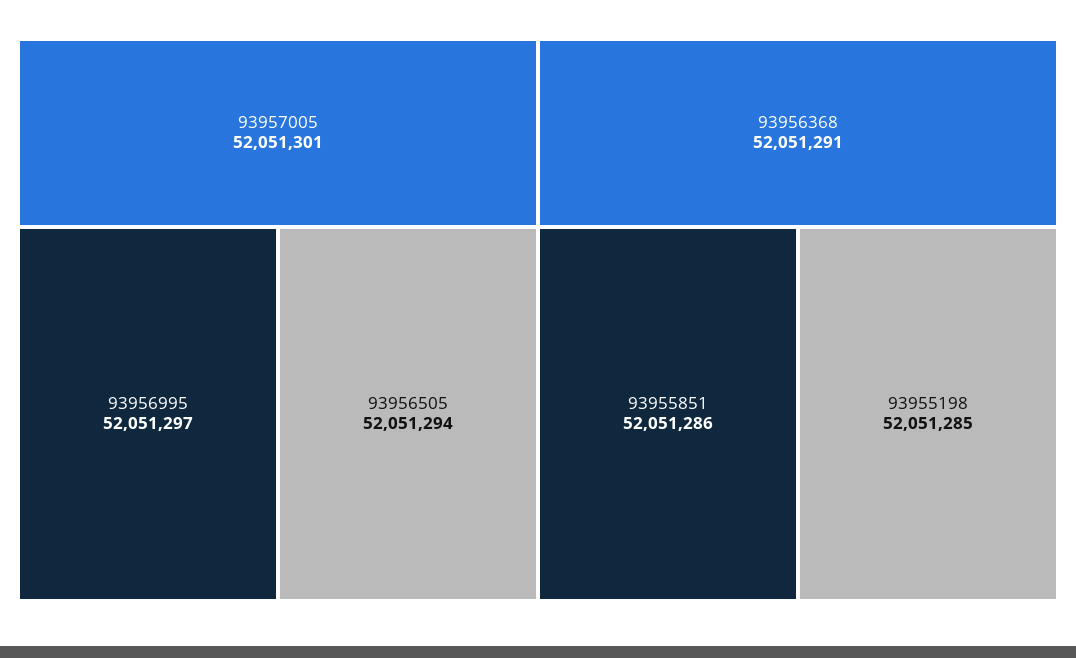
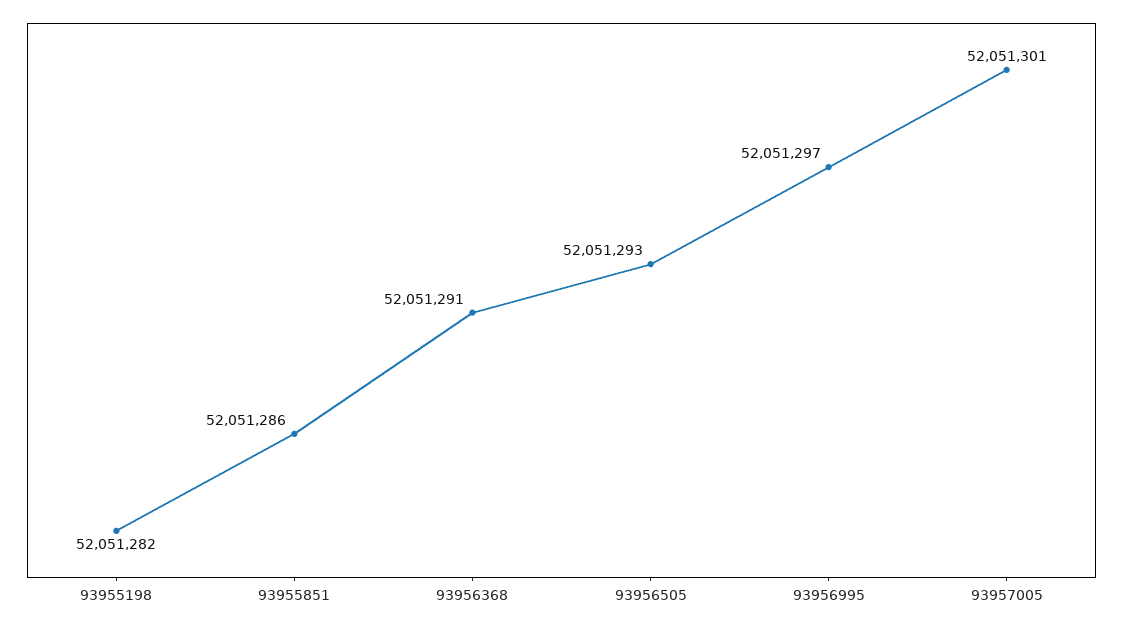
93956505: 52051294 -> 52051293
93955198: 52051285 -> 52051282

